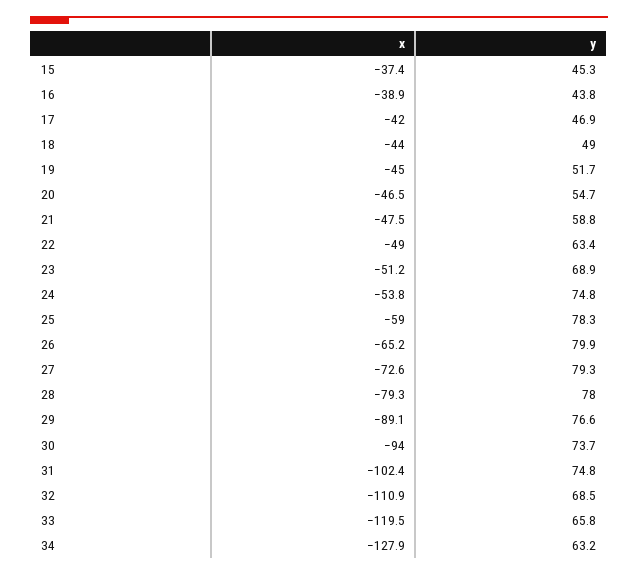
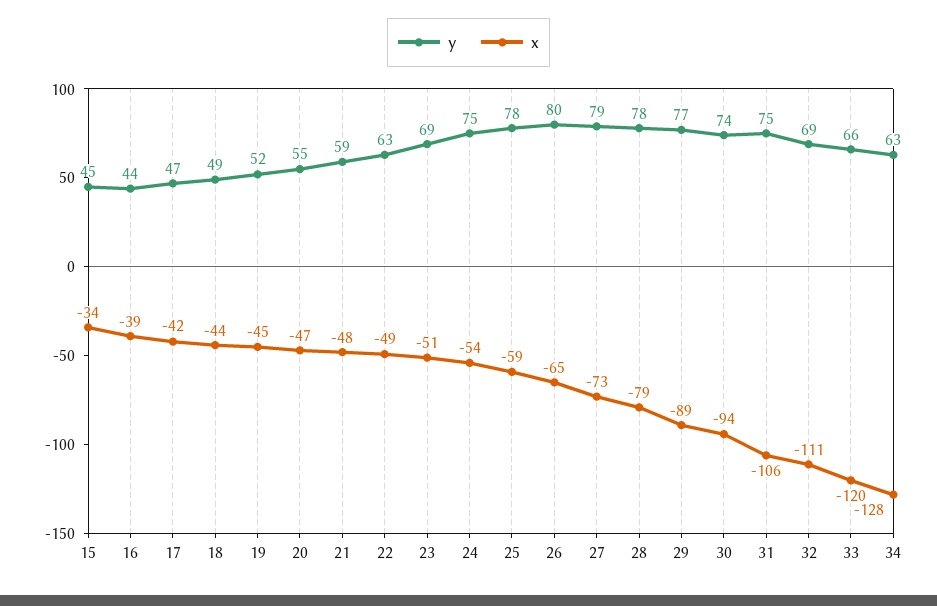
x, 15: -37.4 -> -34
x, 31: -102.4 -> -106

